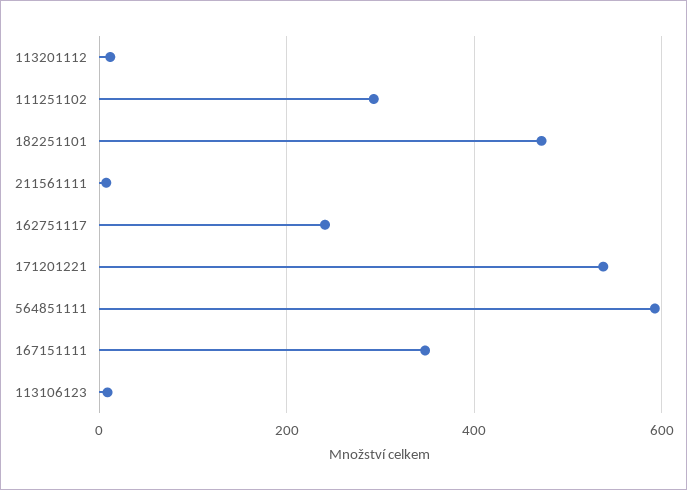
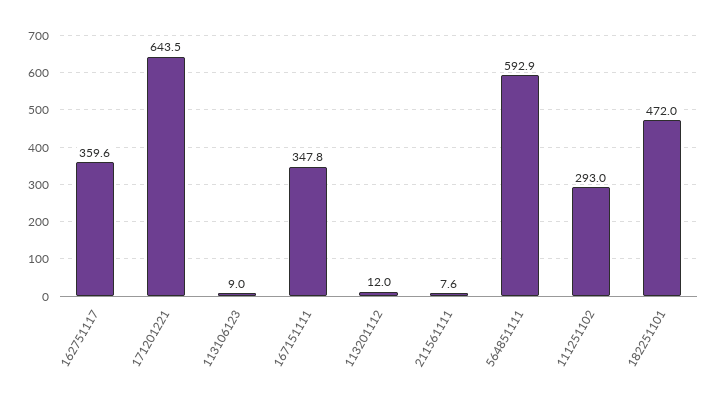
162751117: 240 -> 359.6
171201221: 540 -> 643.5

